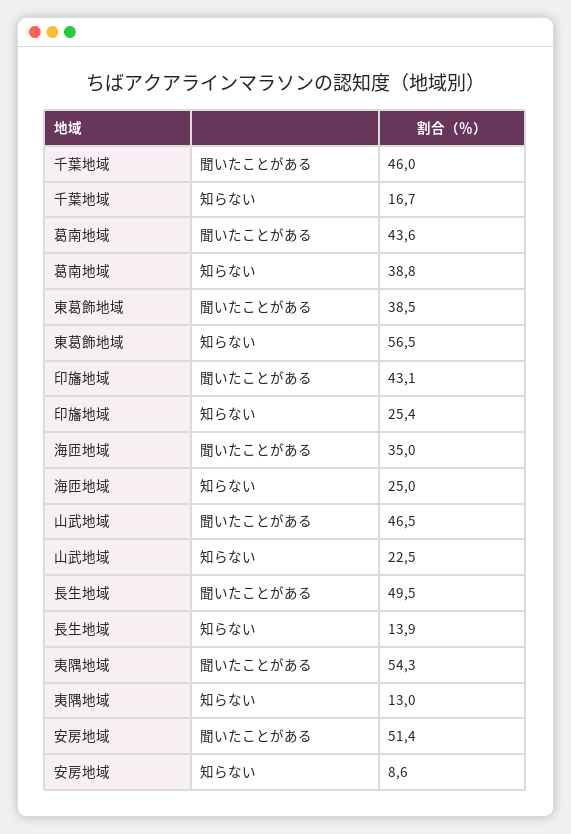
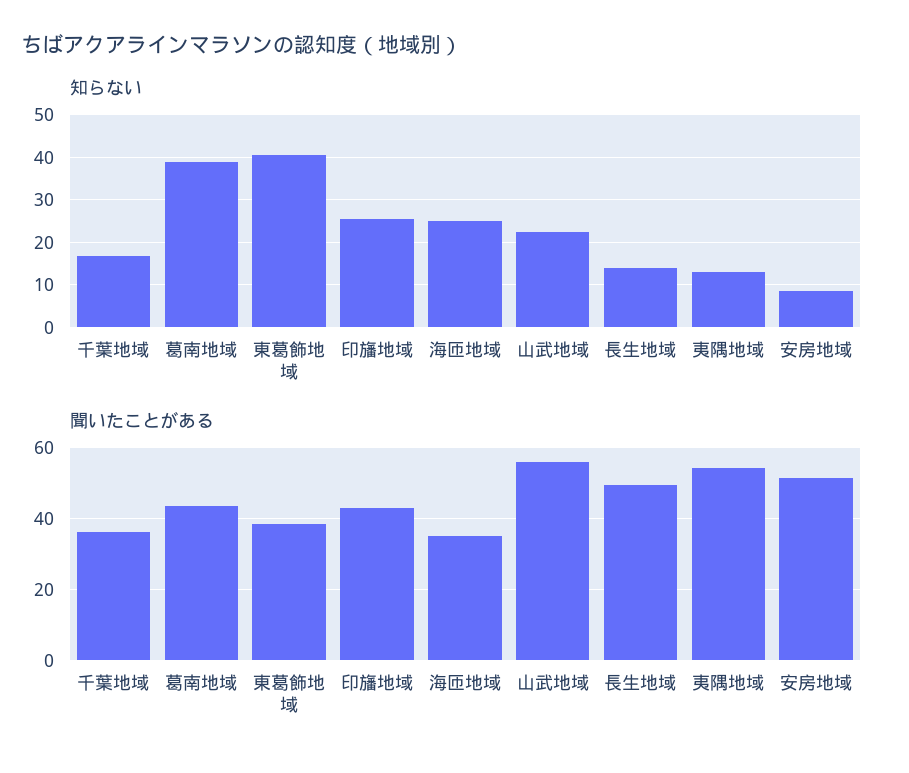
聞いたことがある, 千葉地域: 46 -> 36
知らない, 東葛飾地域: 56.5 -> 40
聞いたことがある, 山武地域: 46.5 -> 56

